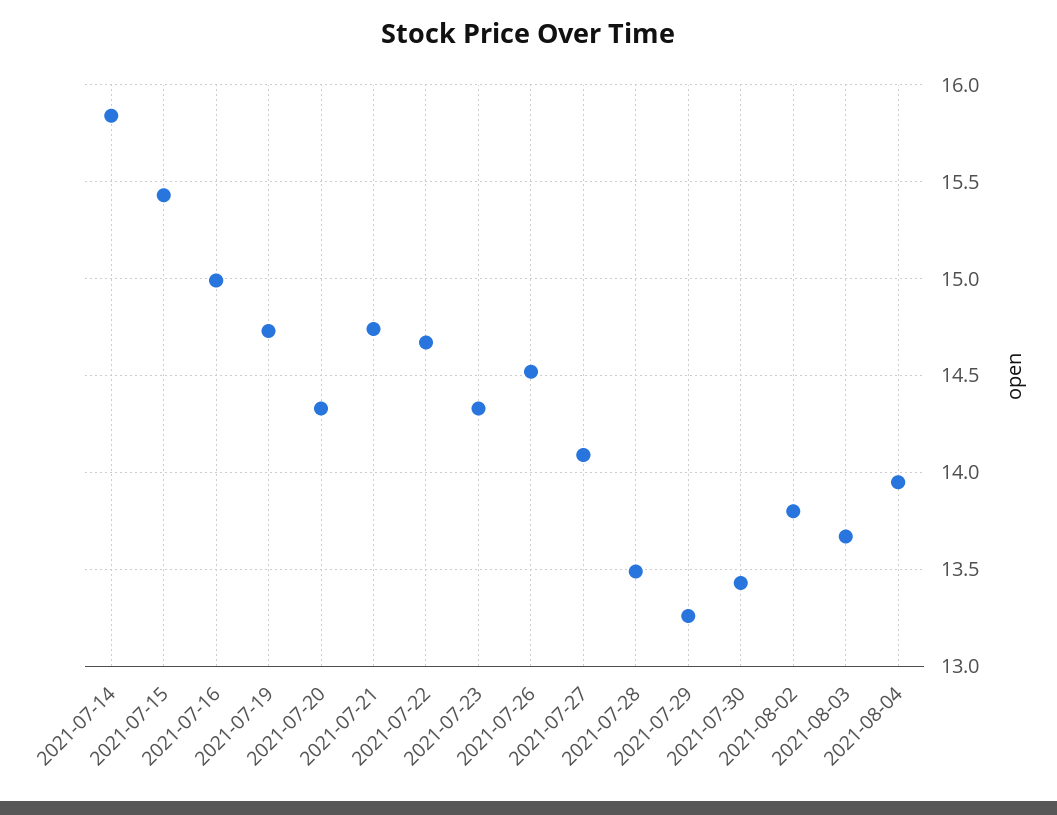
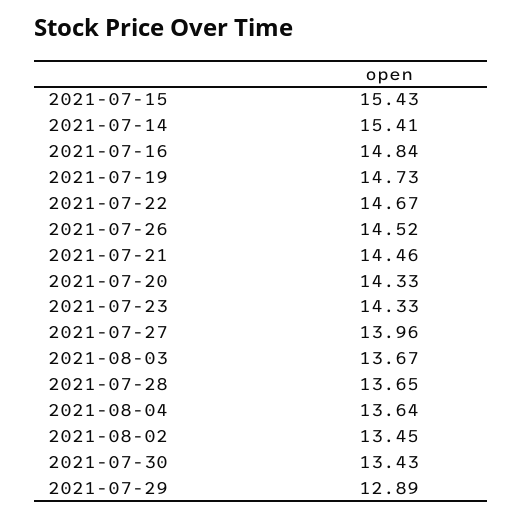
2021-07-14: 15.85 -> 15.41
2021-07-16: 15 -> 14.84
2021-07-21: 14.75 -> 14.46
2021-07-27: 14.1 -> 13.96
2021-07-28: 13.5 -> 13.65
2021-07-29: 13.25 -> 12.89
2021-08-02: 13.8 -> 13.45
2021-08-04: 13.95 -> 13.64

